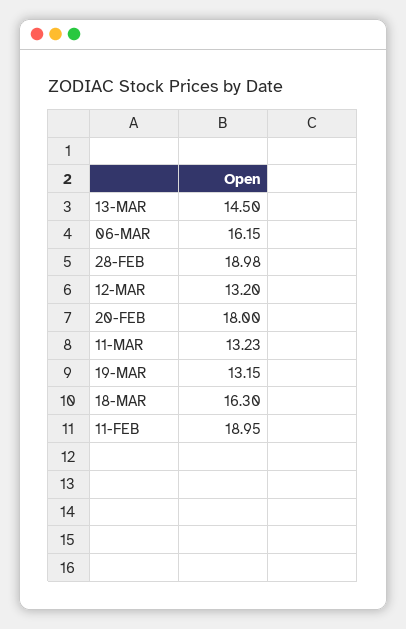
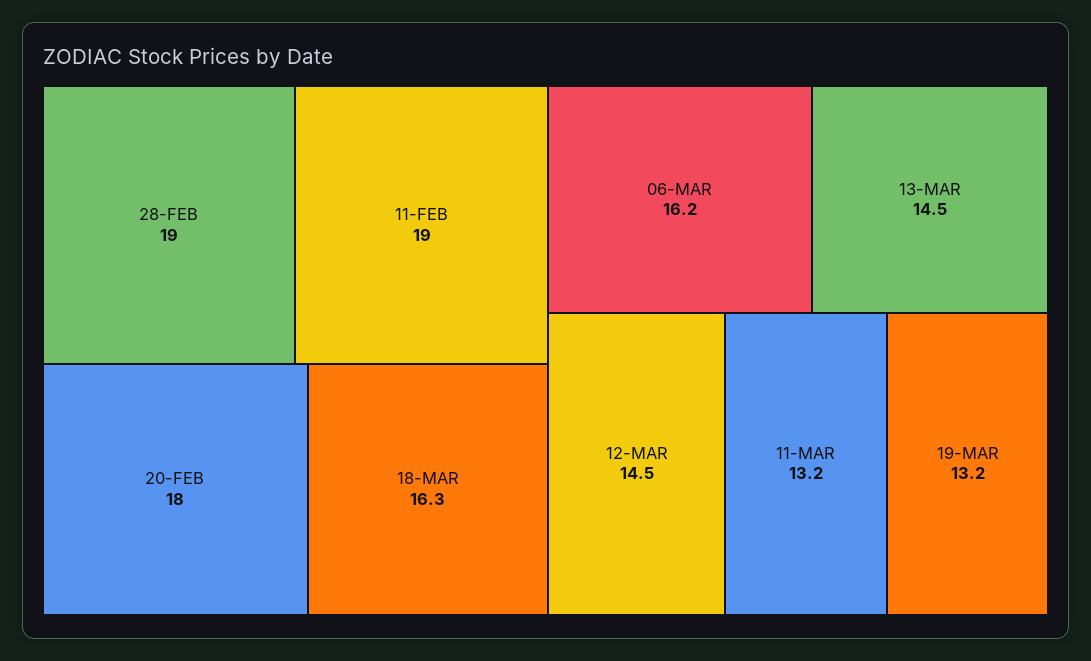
12-MAR: 13.2 -> 14.5

